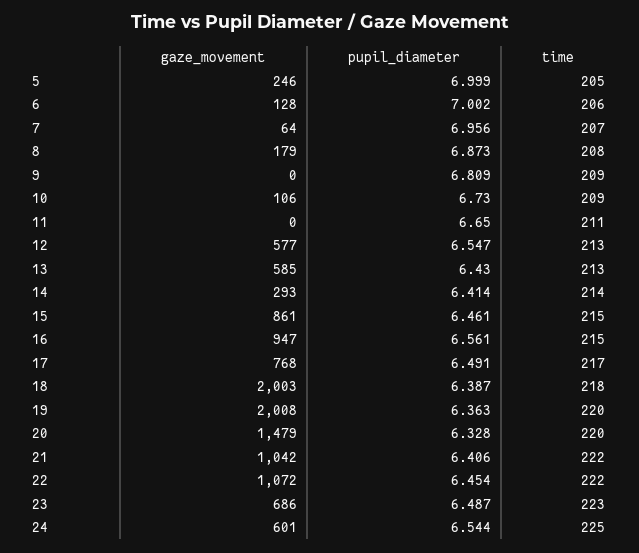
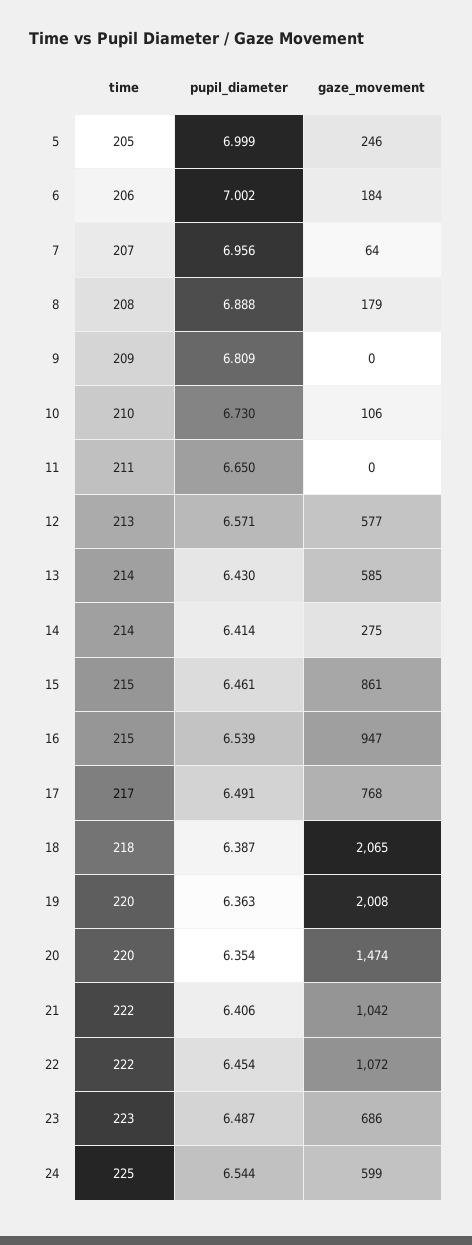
gaze_movement, 6: 128 -> 184
pupil_diameter, 8: 6.873 -> 6.888
time, 10: 209 -> 210
pupil_diameter, 12: 6.547 -> 6.571
time, 13: 213 -> 214
gaze_movement, 14: 293 -> 275
pupil_diameter, 16: 6.561 -> 6.539
gaze_movement, 18: 2003 -> 2065
gaze_movement, 20: 1479 -> 1474
pupil_diameter, 20: 6.328 -> 6.354
gaze_movement, 24: 601 -> 599

